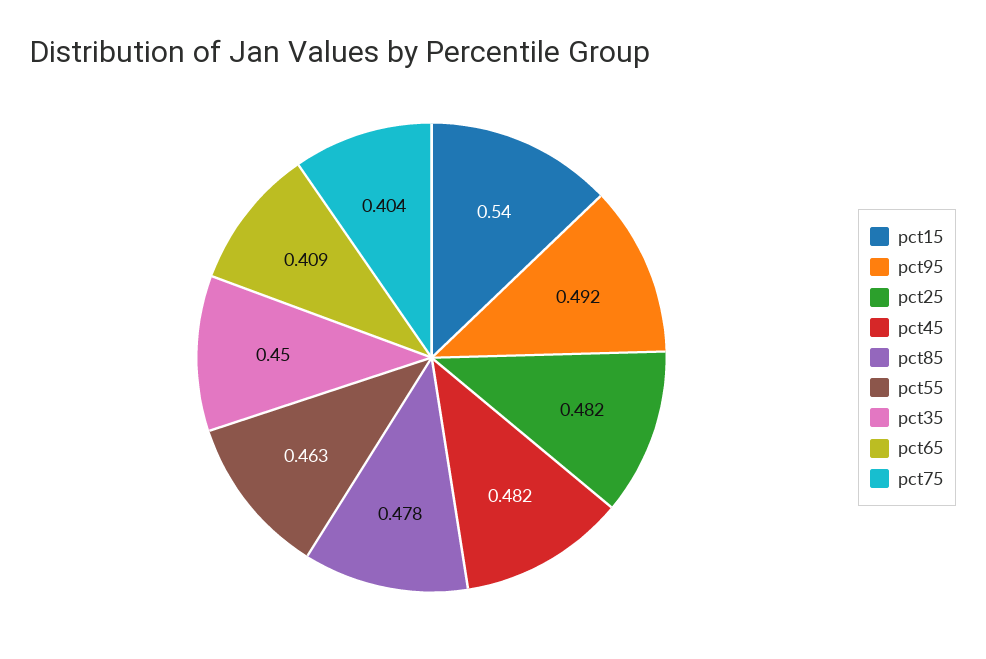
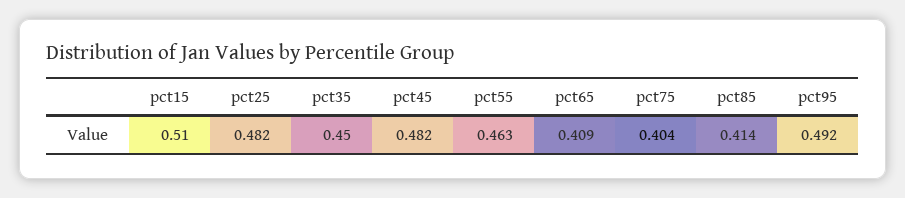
pct15: 0.54 -> 0.51
pct85: 0.478 -> 0.414

